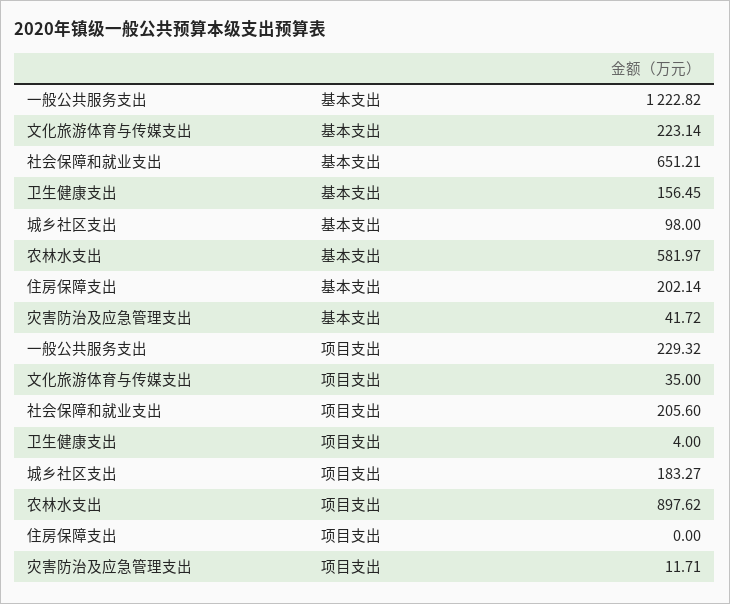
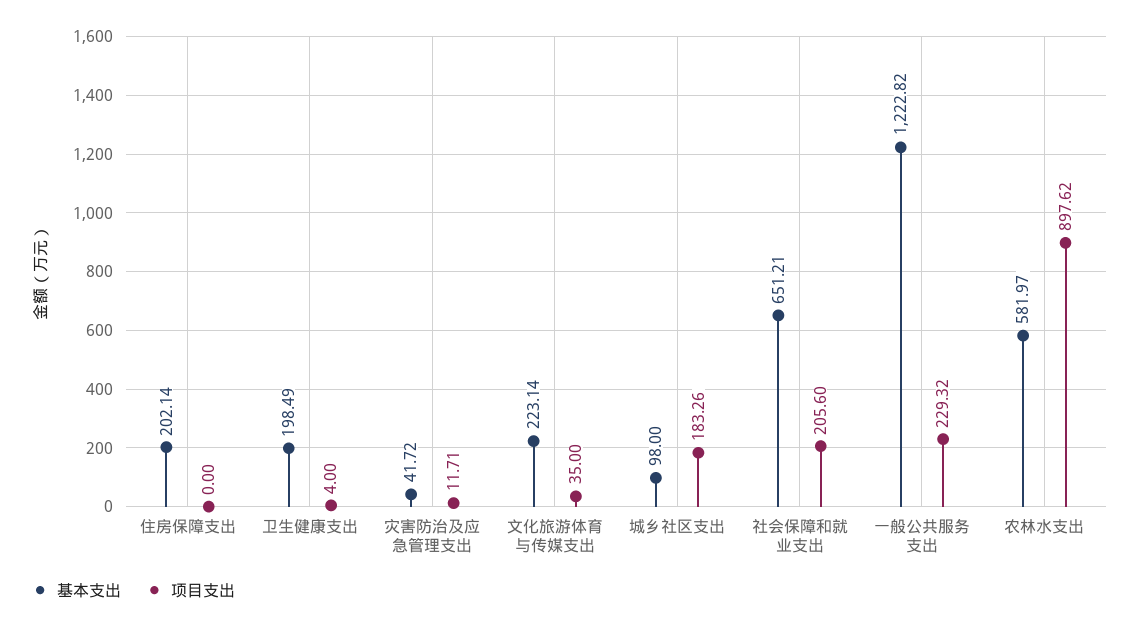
基本支出, 卫生健康支出: 156.45 -> 198.49
项目支出, 城乡社区支出: 183.27 -> 183.26

